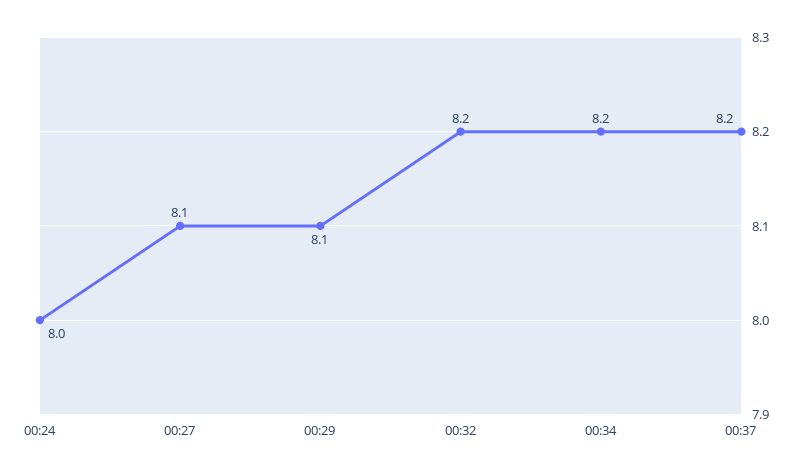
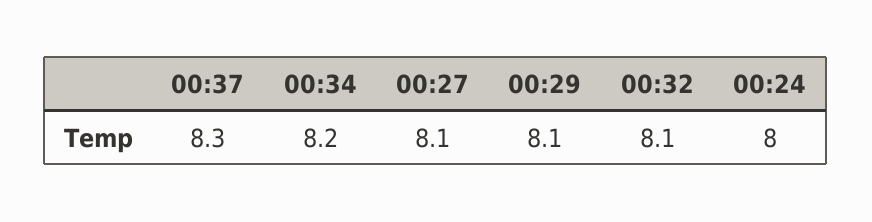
00:32: 8.2 -> 8.1
00:37: 8.2 -> 8.3

